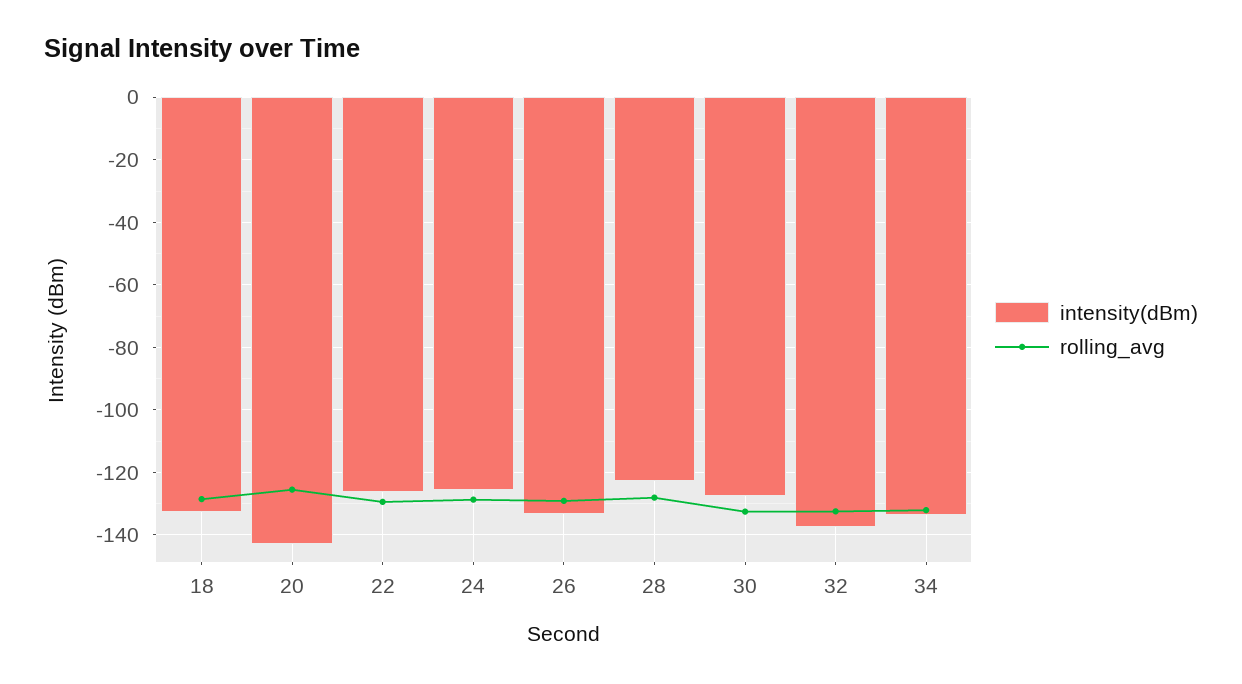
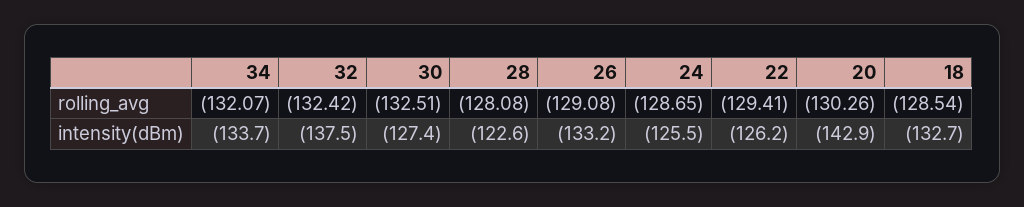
rolling_avg, 20: -126 -> -130.26

